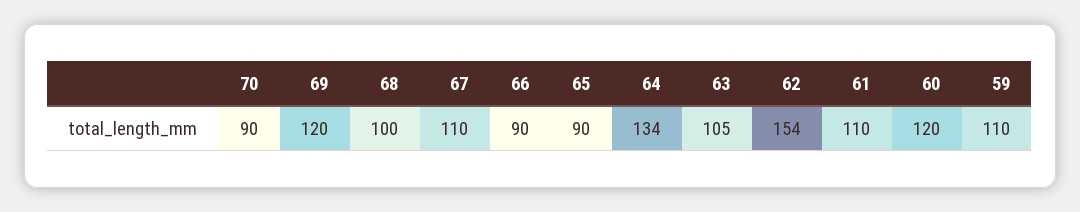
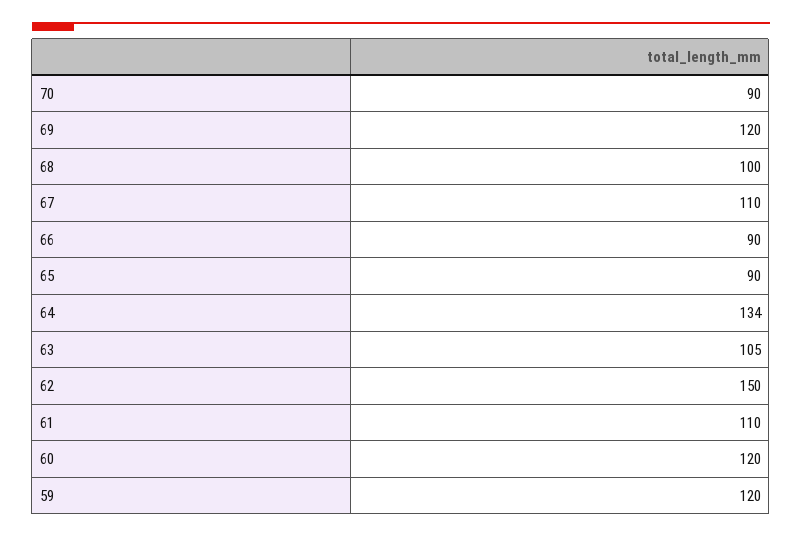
62: 154 -> 150
59: 110 -> 120

